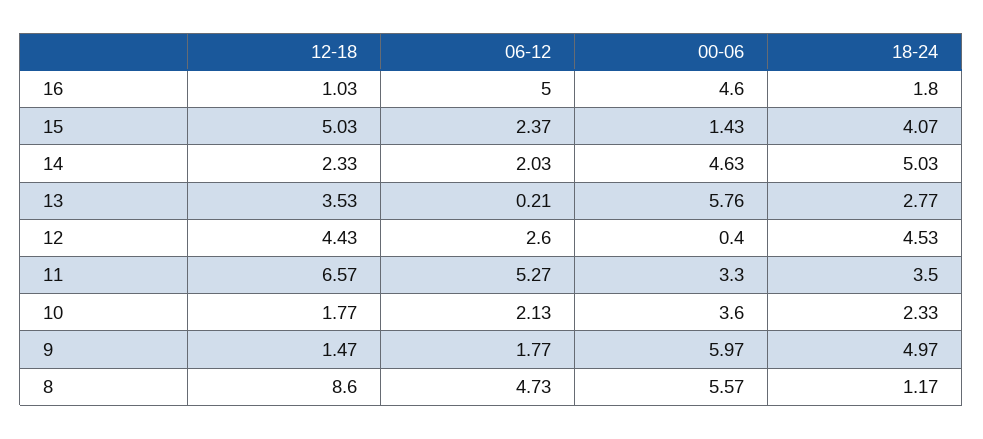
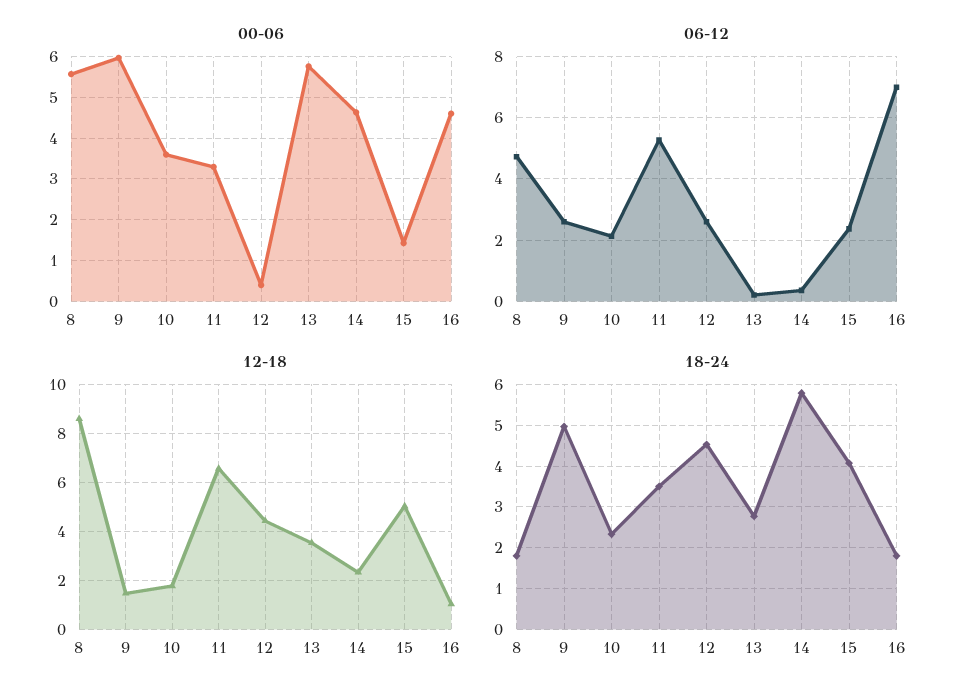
06-12, 16: 5 -> 7
06-12, 14: 2.03 -> 0.4
18-24, 14: 5.03 -> 5.8
06-12, 9: 1.77 -> 2.6
18-24, 8: 1.17 -> 1.8

